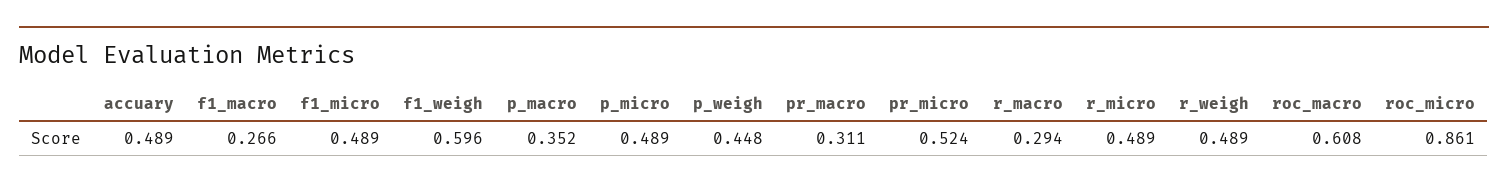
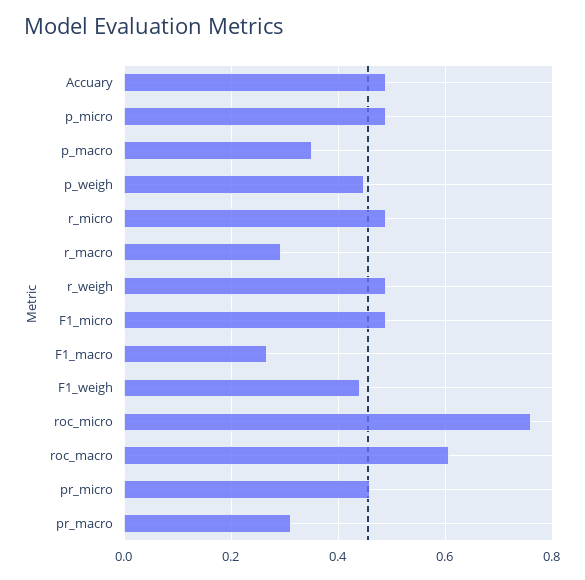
f1_weigh: 0.596 -> 0.44
pr_micro: 0.524 -> 0.46
roc_micro: 0.861 -> 0.76

